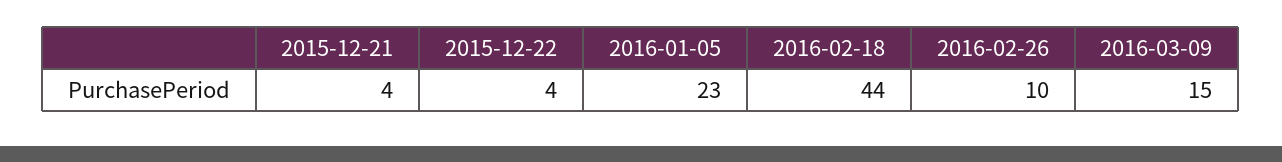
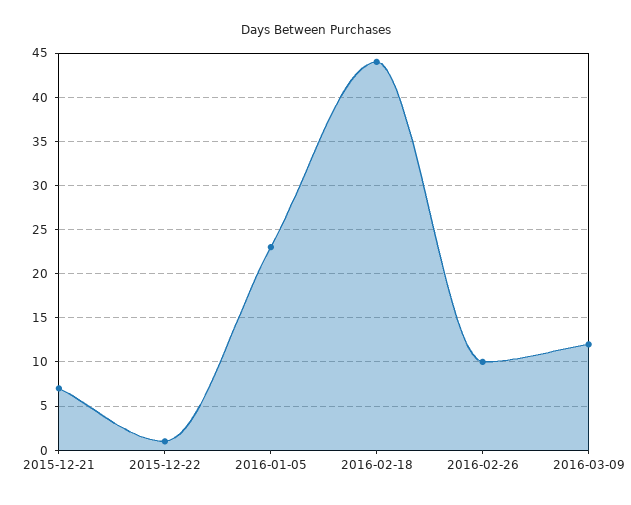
2015-12-21: 4 -> 7
2015-12-22: 4 -> 1
2016-03-09: 15 -> 12

